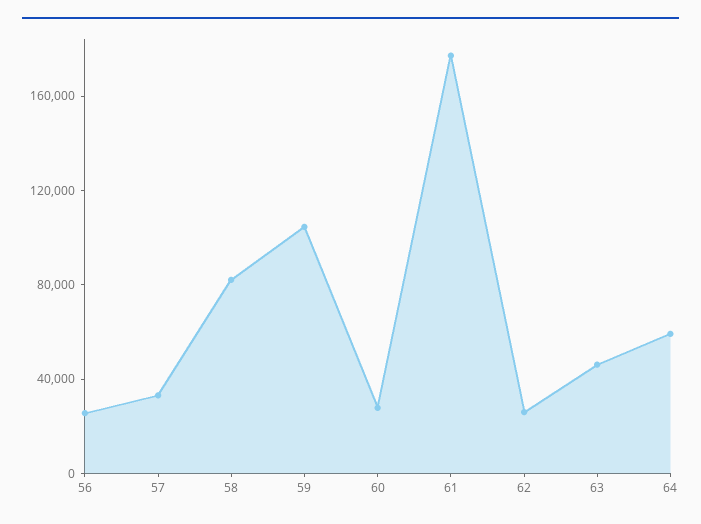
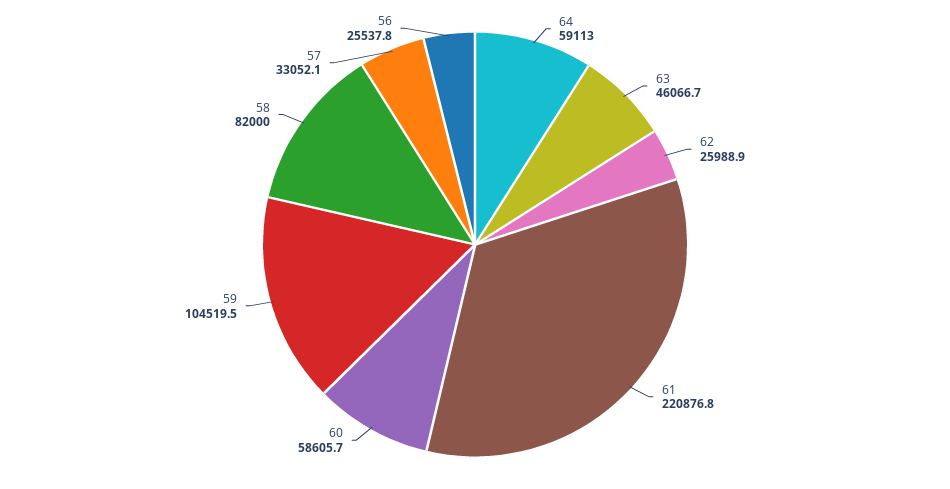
60: 30000 -> 58605.7
61: 180000 -> 220876.8

